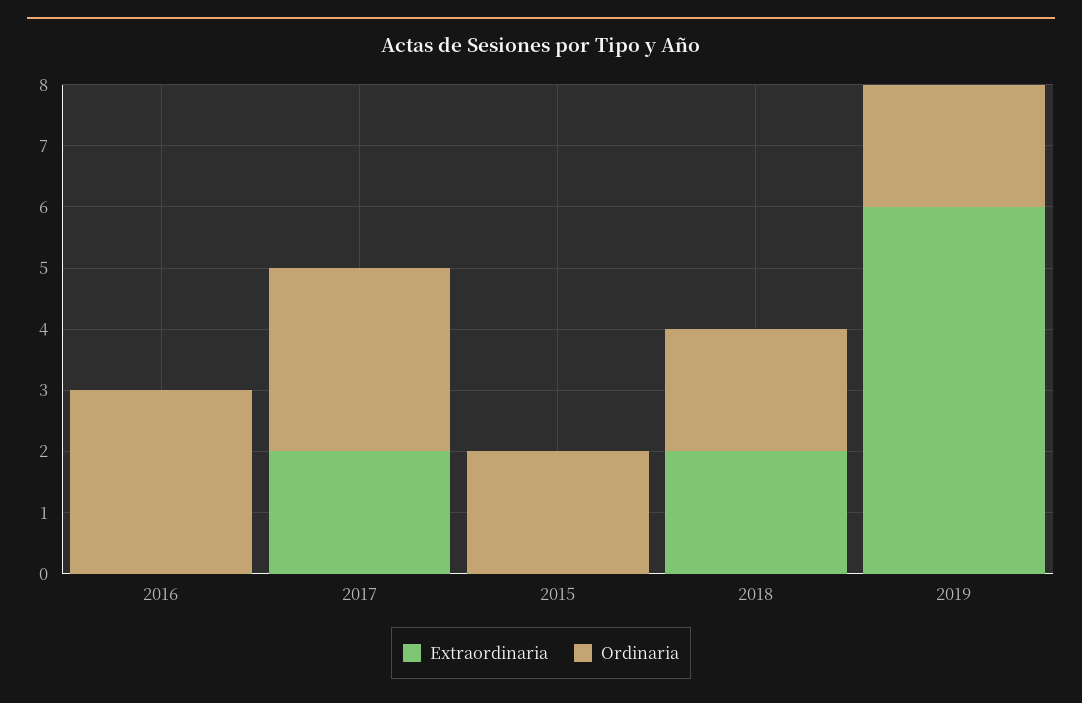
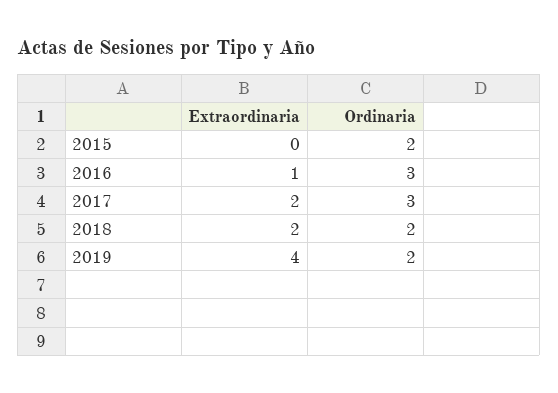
Extraordinaria, 2016: 0 -> 1
Extraordinaria, 2019: 6 -> 4

